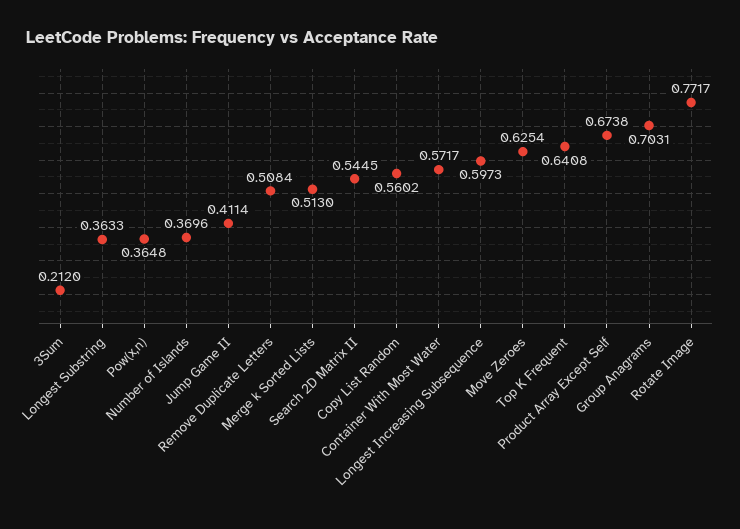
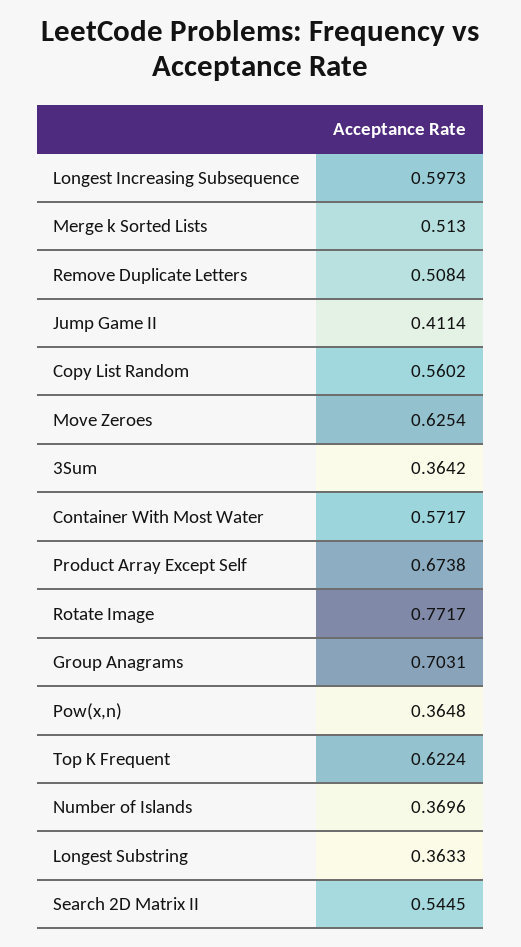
3Sum: 0.212 -> 0.3642
Top K Frequent: 0.6408 -> 0.6224

